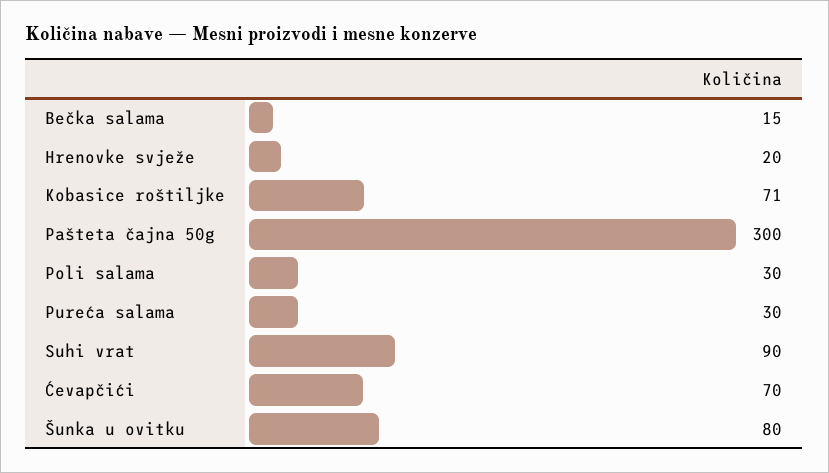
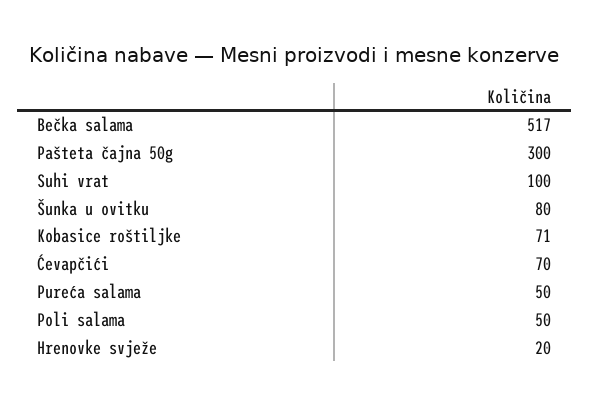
Bečka salama: 15 -> 517
Poli salama: 30 -> 50
Pureća salama: 30 -> 50
Suhi vrat: 90 -> 100

